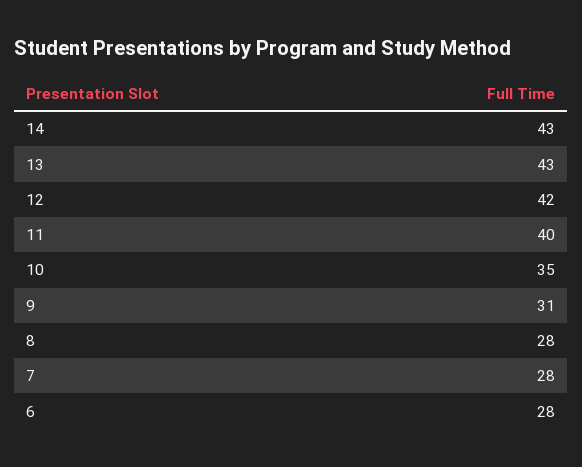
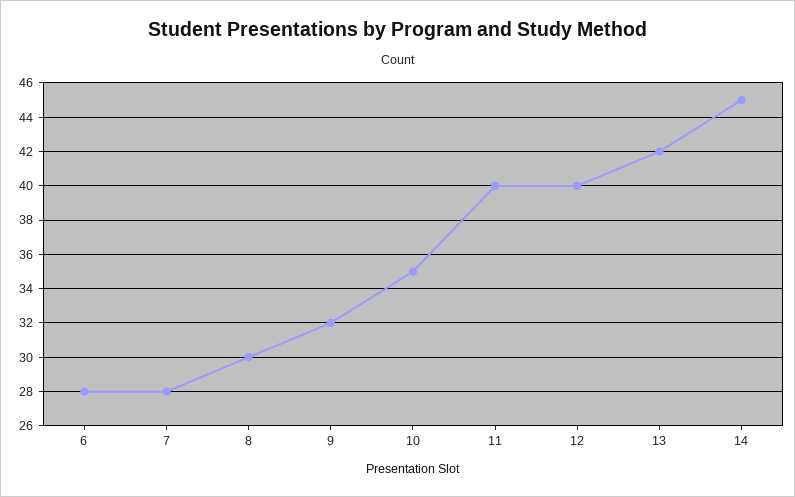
14: 43 -> 45
13: 43 -> 42
12: 42 -> 40
9: 31 -> 32
8: 28 -> 30

